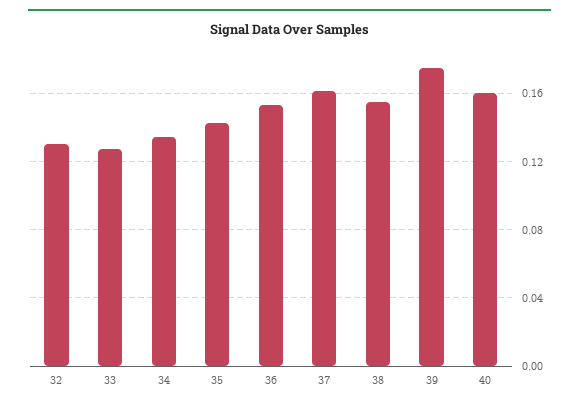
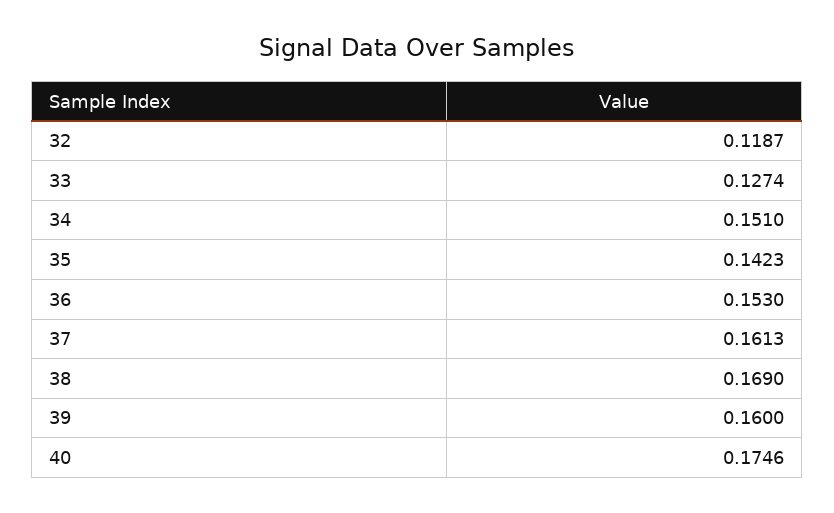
32: 0.13 -> 0.1187
34: 0.135 -> 0.151
38: 0.155 -> 0.169
39: 0.175 -> 0.16
40: 0.16 -> 0.1746

